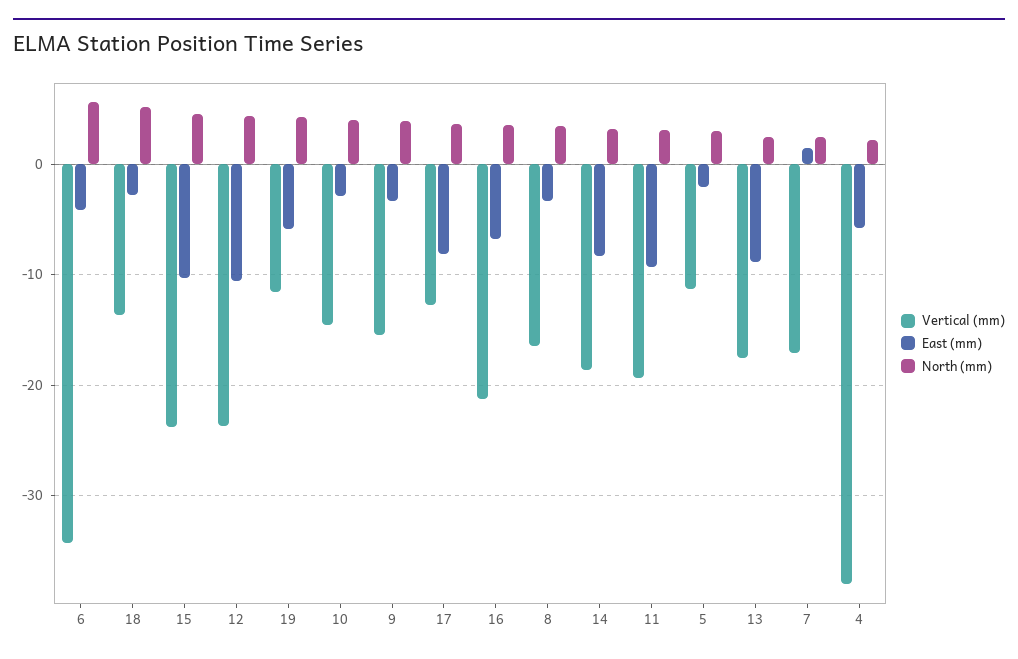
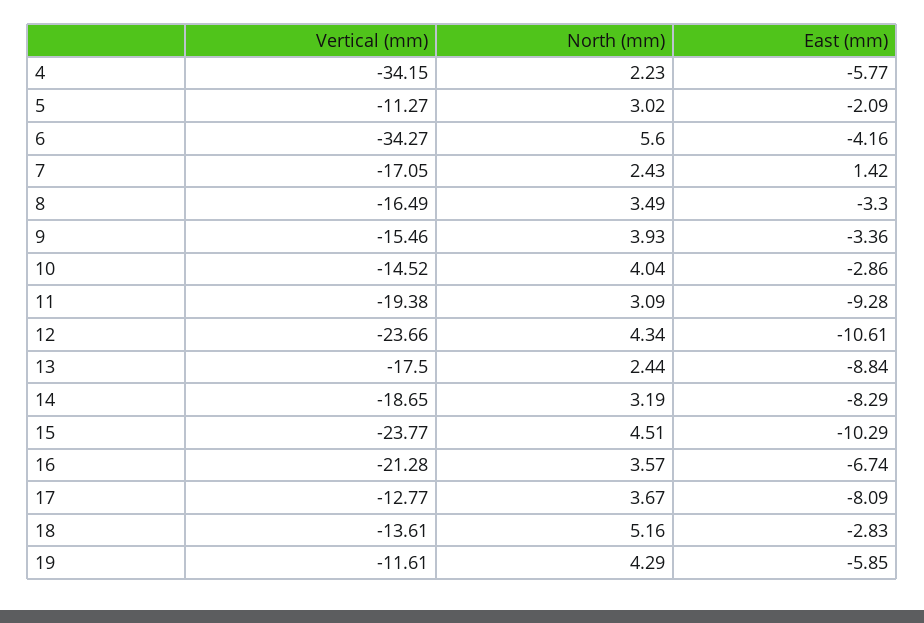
Vertical (mm), 4: -38 -> -34.15

